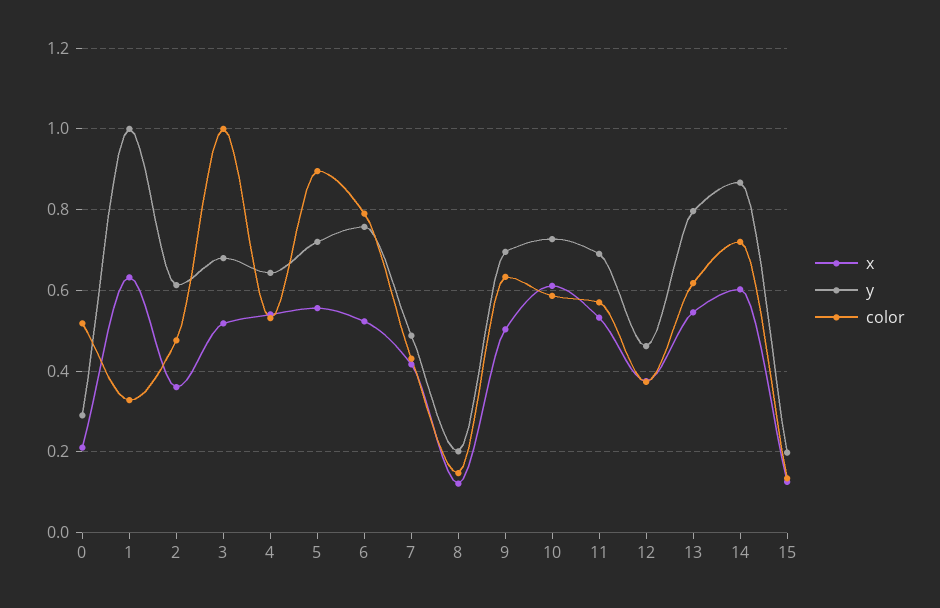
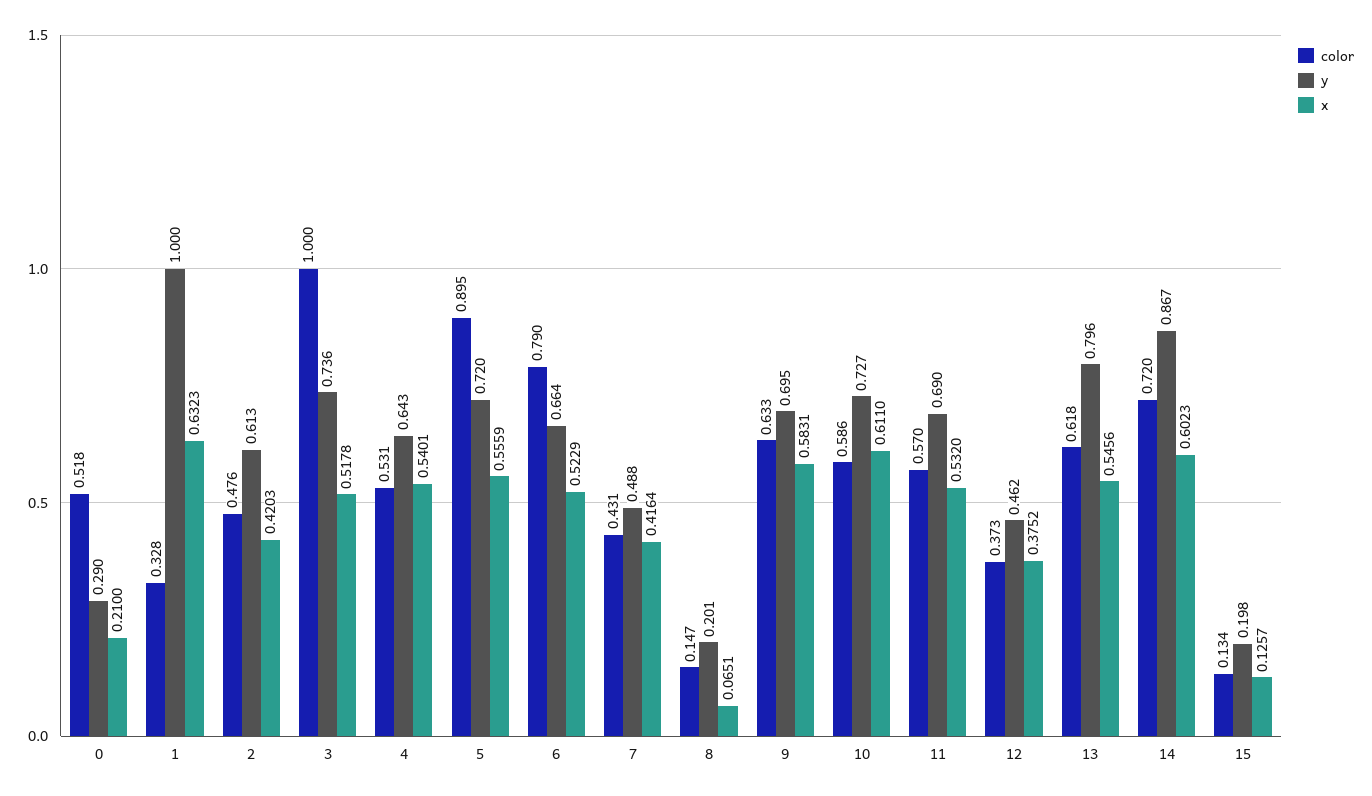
x, 2: 0.36 -> 0.4203
y, 3: 0.68 -> 0.736
y, 6: 0.76 -> 0.664
x, 8: 0.12 -> 0.0651
x, 9: 0.5 -> 0.5831

